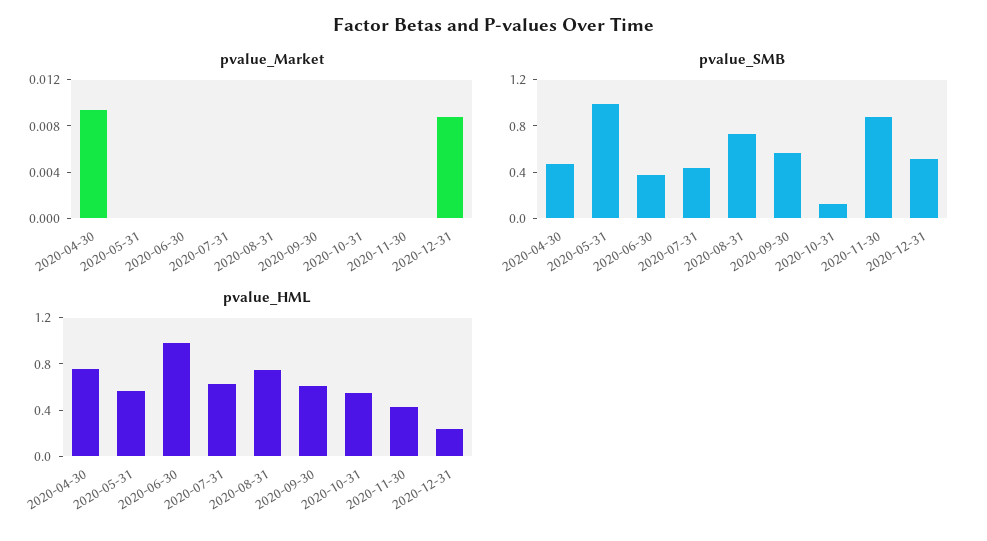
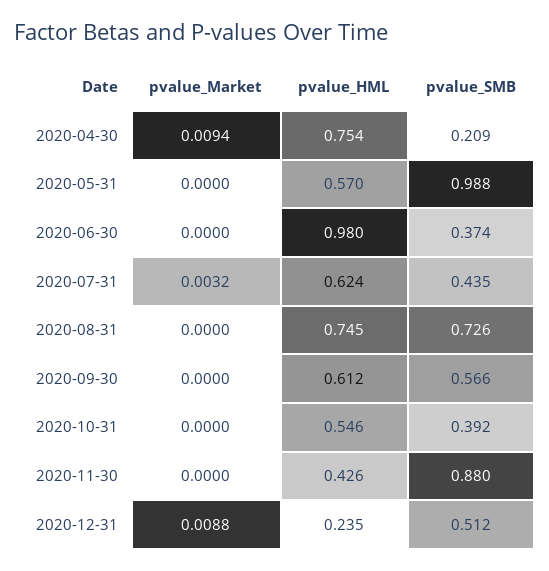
pvalue_Market, 2020-07-31: 0 -> 0.0032
pvalue_SMB, 2020-04-30: 0.5 -> 0.209
pvalue_SMB, 2020-10-31: 0.1 -> 0.392

